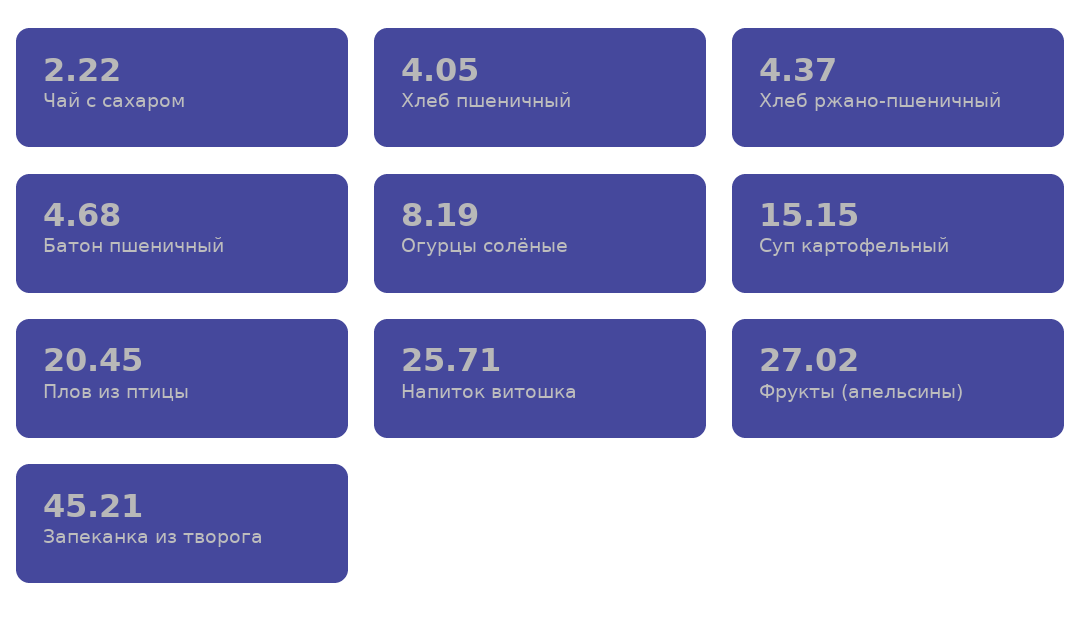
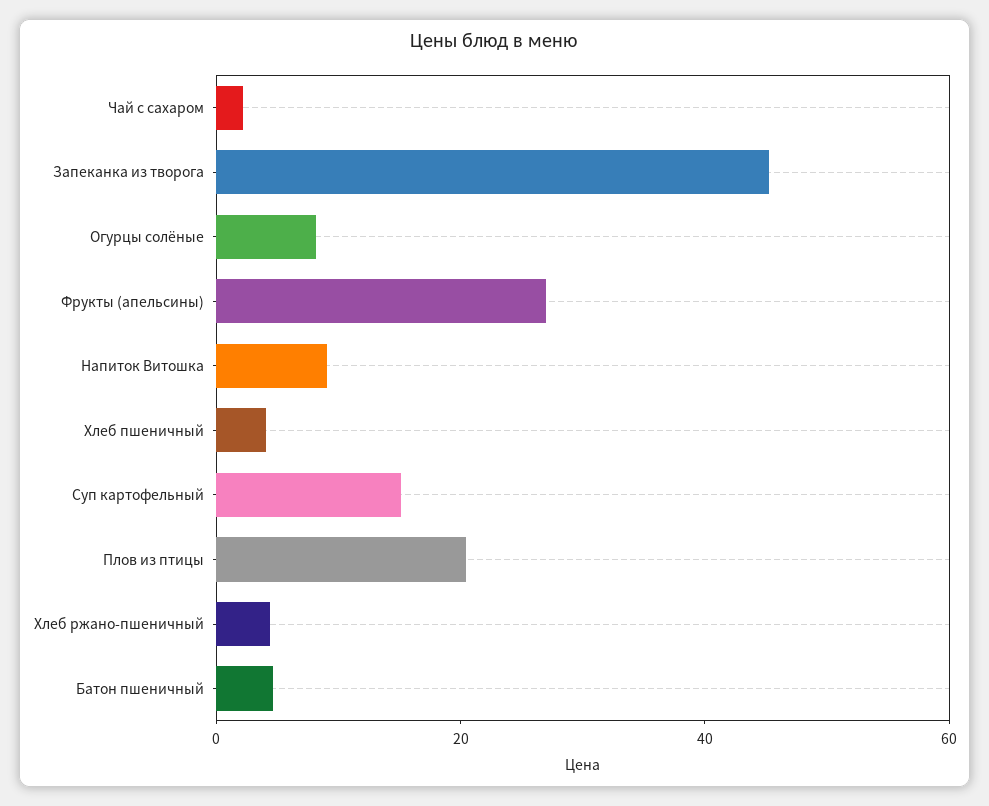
Напиток витошка: 25.71 -> 10

